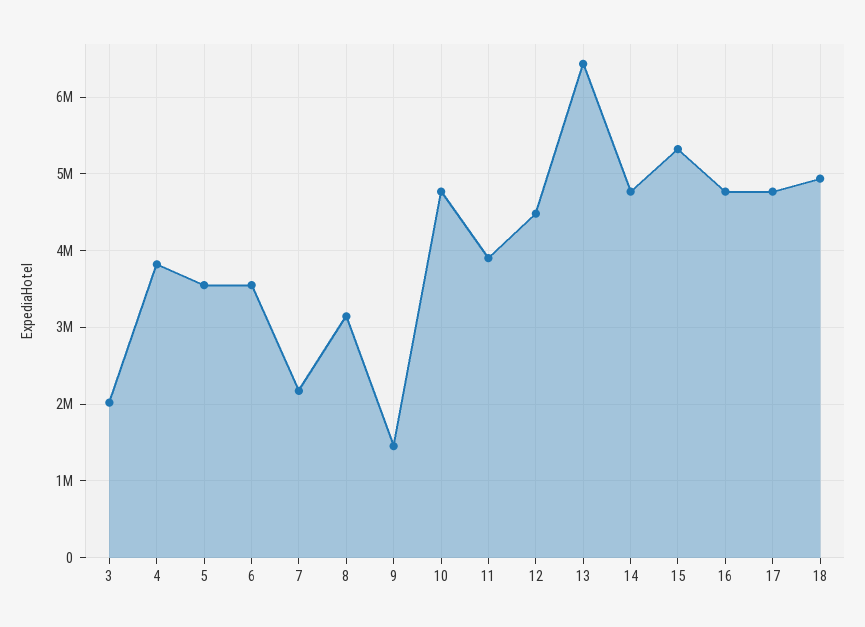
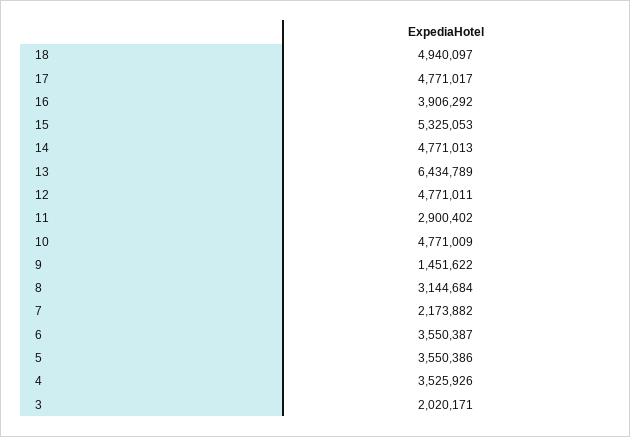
4: 3800000 -> 3525926
11: 3900000 -> 2900402
12: 4500000 -> 4771011
16: 4800000 -> 3906292

